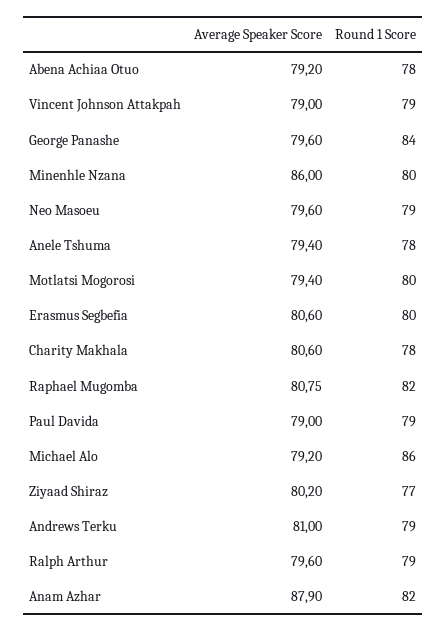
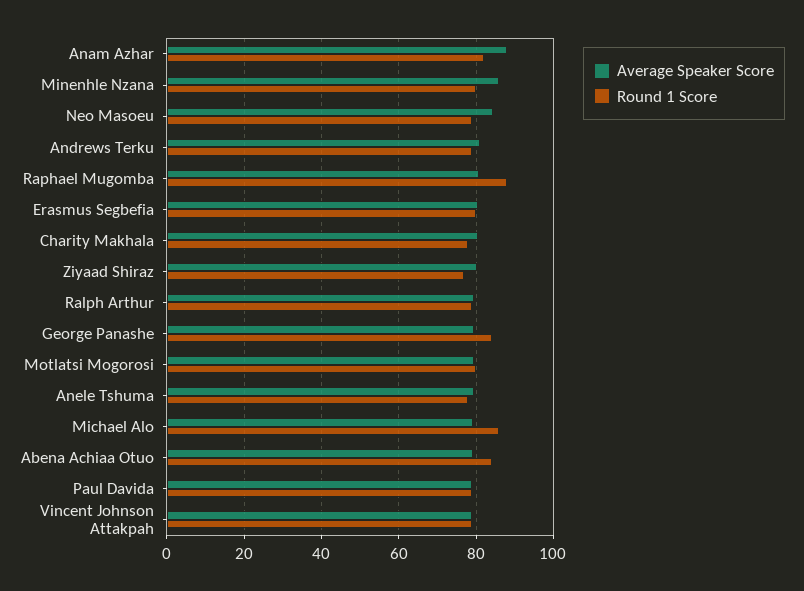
Round 1 Score, Abena Achiaa Otuo: 78 -> 84
Average Speaker Score, Neo Masoeu: 79.6 -> 84
Round 1 Score, Raphael Mugomba: 82 -> 88

